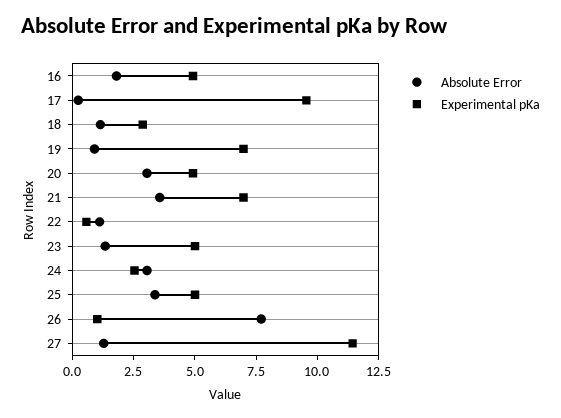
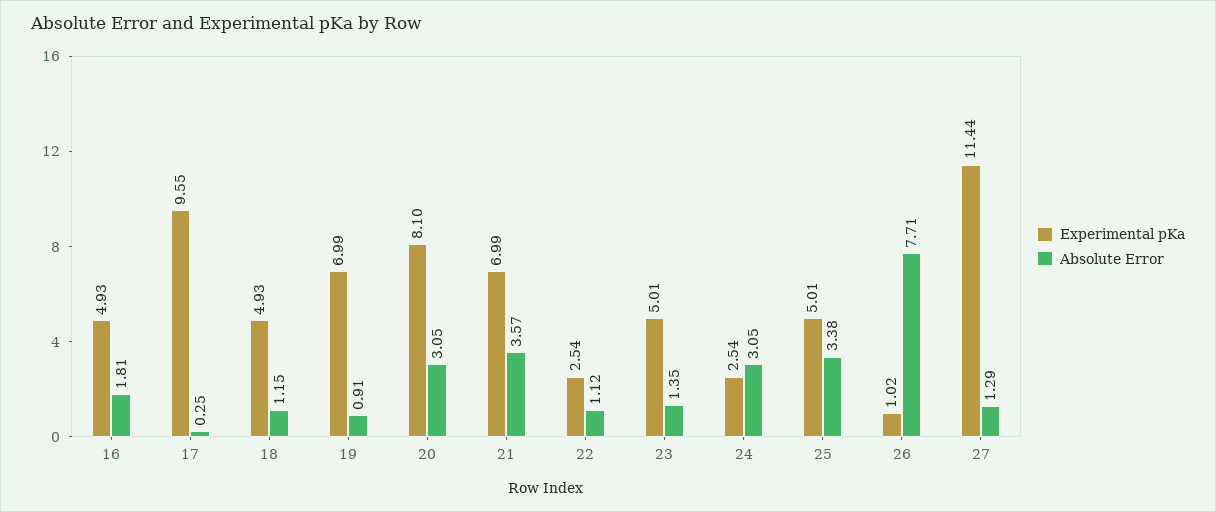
Experimental pKa, 18: 3 -> 4.93
Experimental pKa, 20: 5 -> 8.1
Experimental pKa, 22: 0.5 -> 2.54

